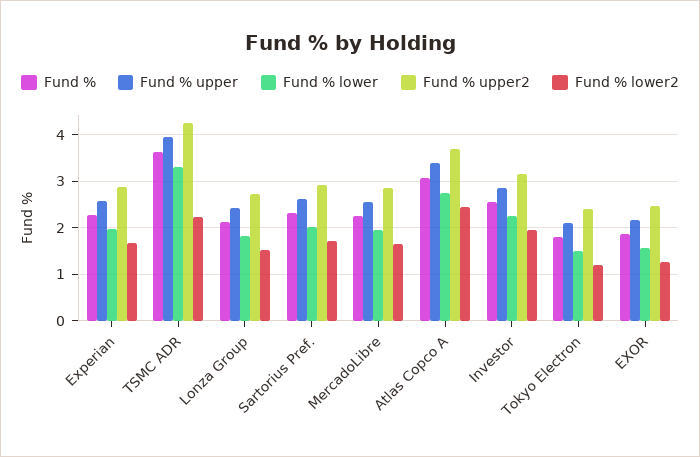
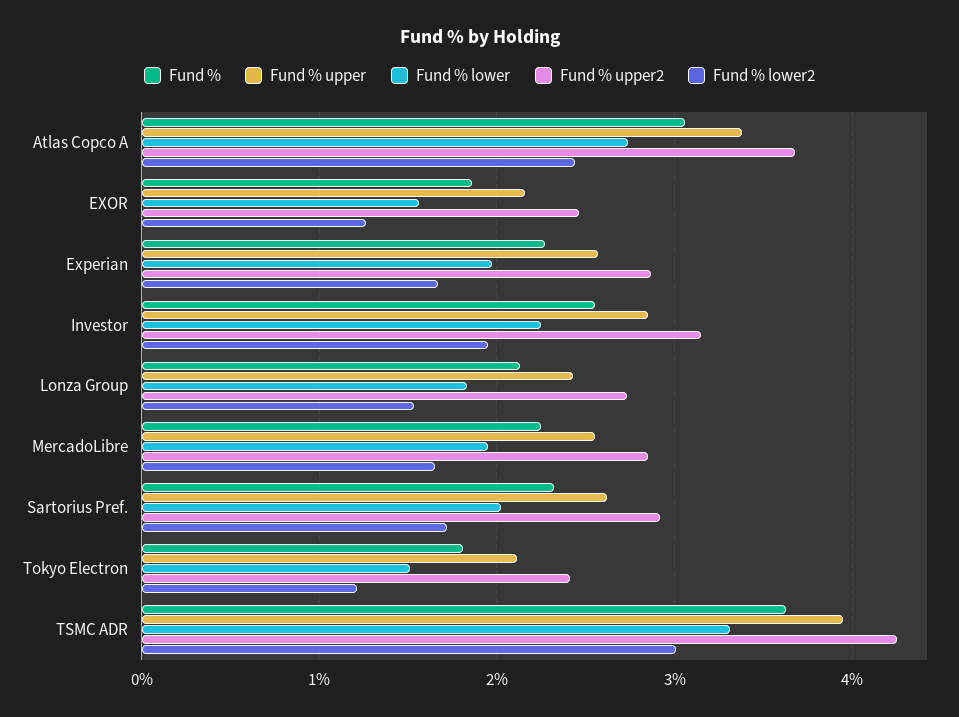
Fund % lower2, TSMC ADR: 2.2 -> 3

